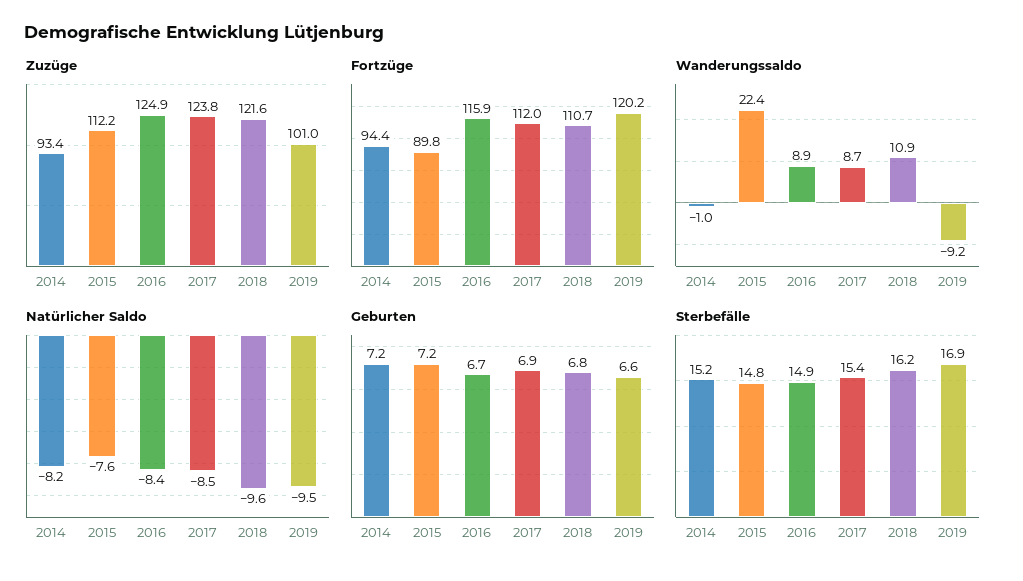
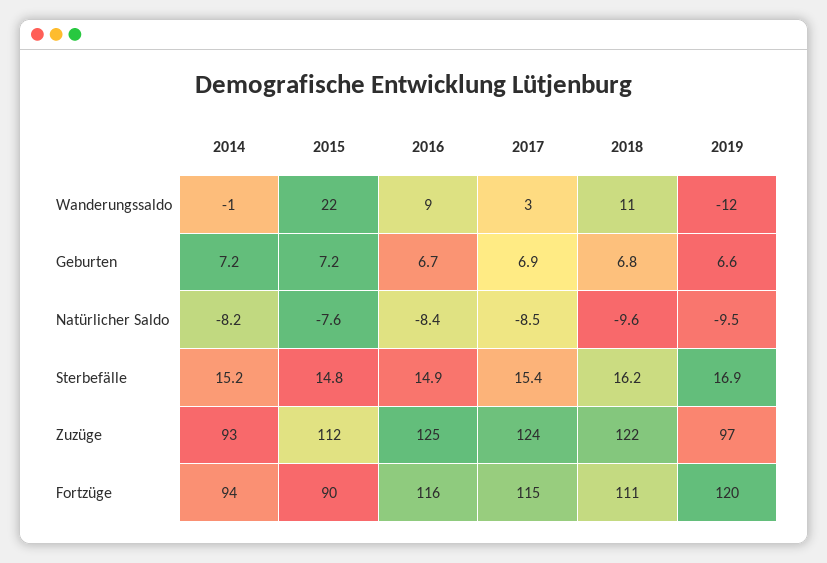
Zuzüge, 2019: 101 -> 97
Fortzüge, 2017: 112 -> 115
Wanderungssaldo, 2017: 8.7 -> 3
Wanderungssaldo, 2019: -9.2 -> -12

